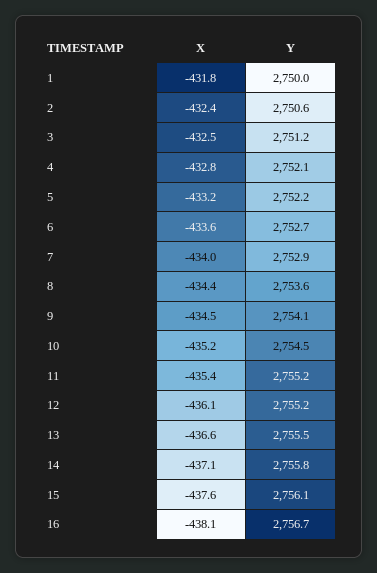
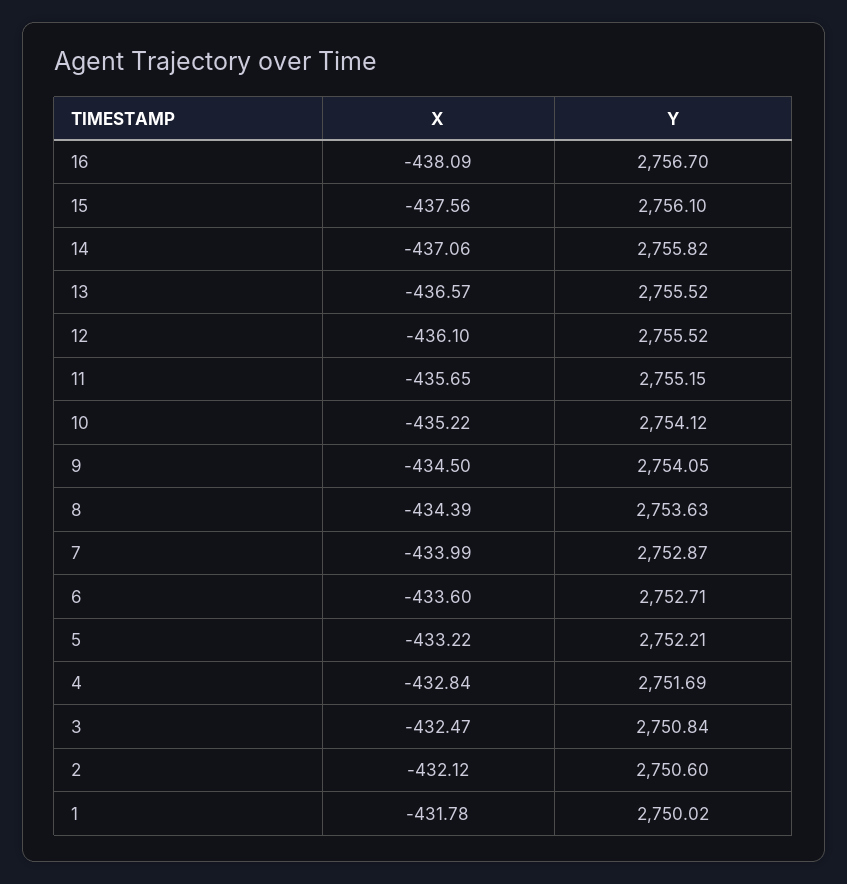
X, 2: -432.4 -> -432.12
Y, 3: 2751.2 -> 2750.84
Y, 4: 2752.1 -> 2751.69
Y, 10: 2754.5 -> 2754.12
X, 11: -435.4 -> -435.65
Y, 12: 2755.2 -> 2755.52

